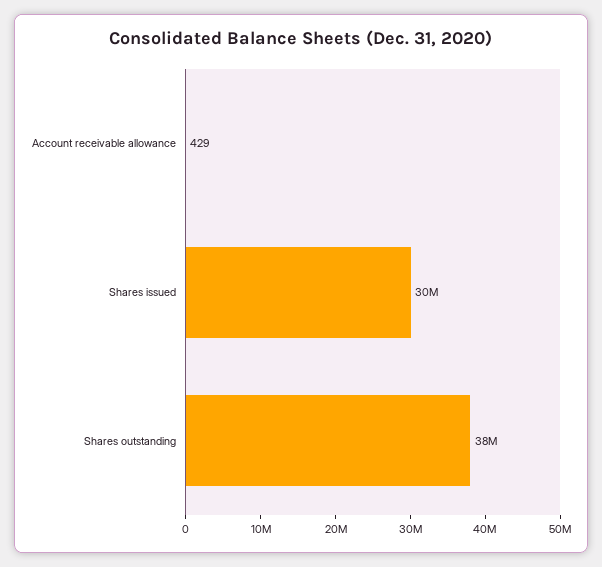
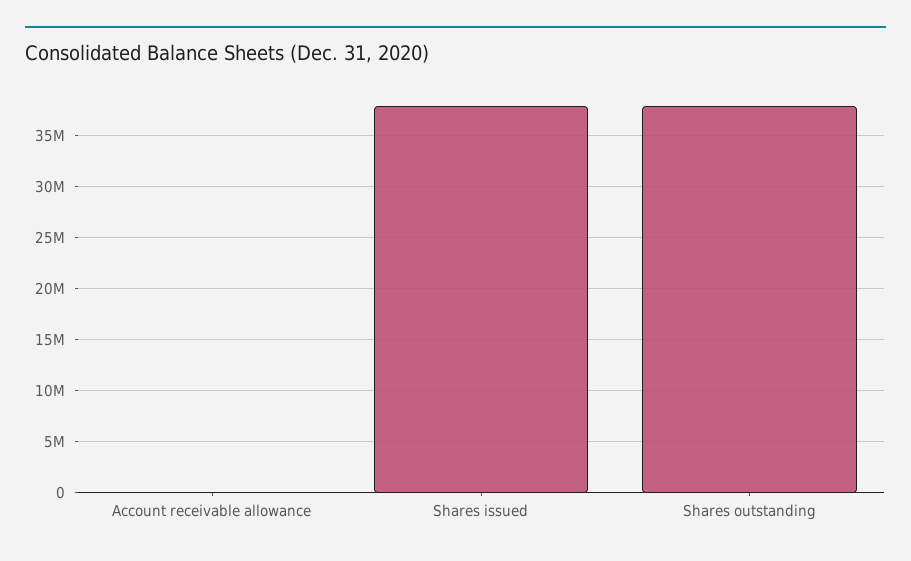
Shares issued: 30000000 -> 38000000

